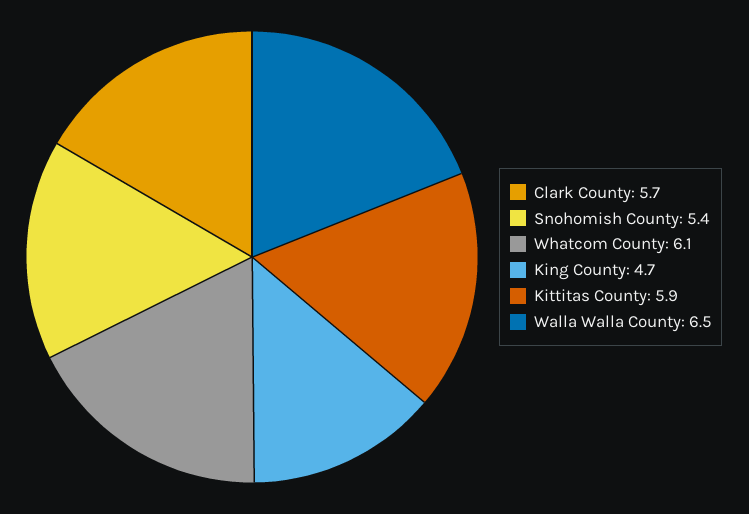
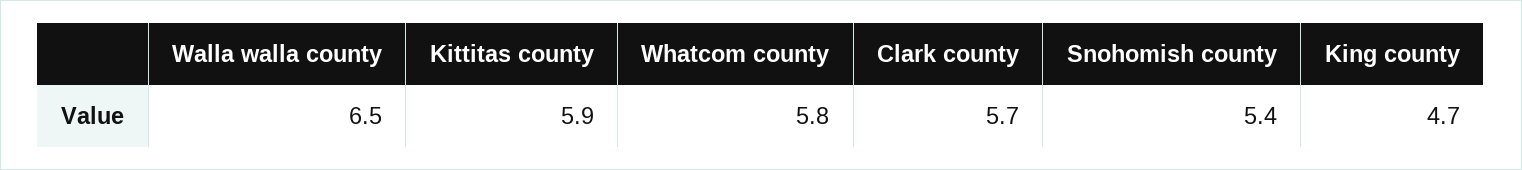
Whatcom County: 6.1 -> 5.8

